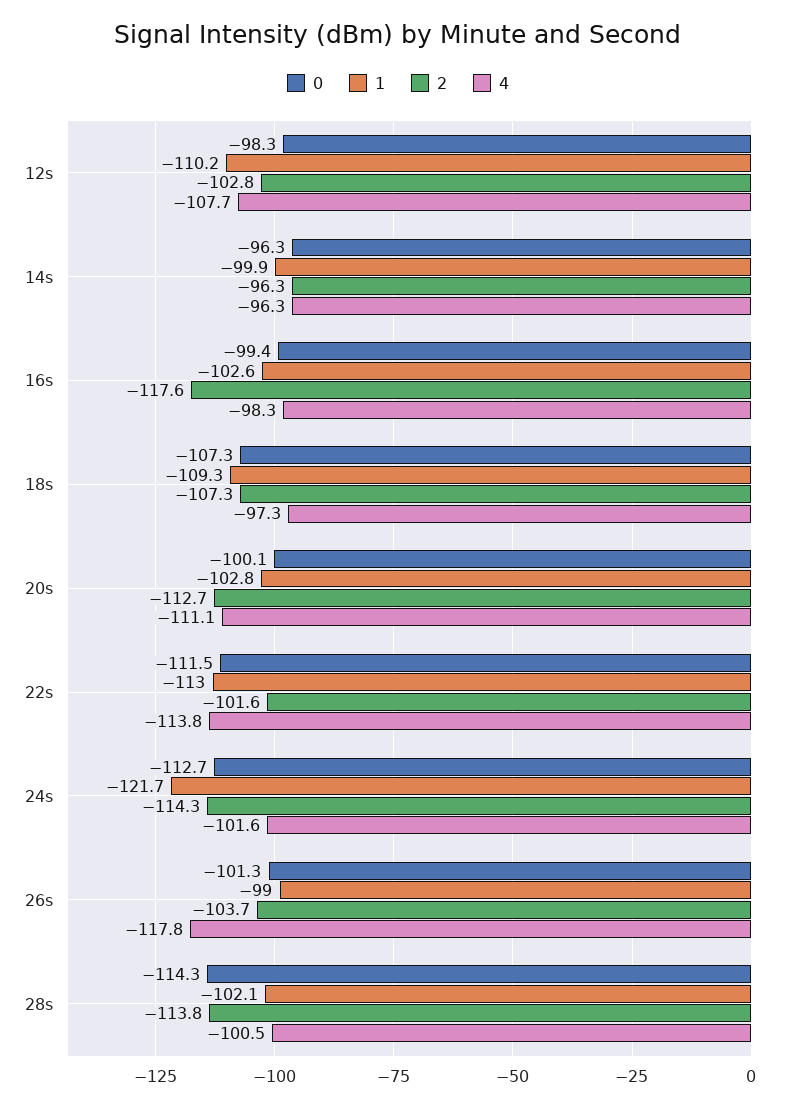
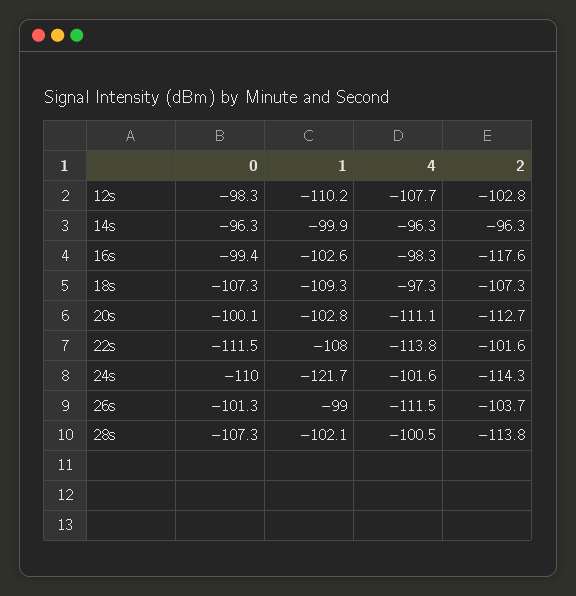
1, 22s: -113 -> -108
0, 24s: -112.7 -> -110
4, 26s: -117.8 -> -111.5
0, 28s: -114.3 -> -107.3

